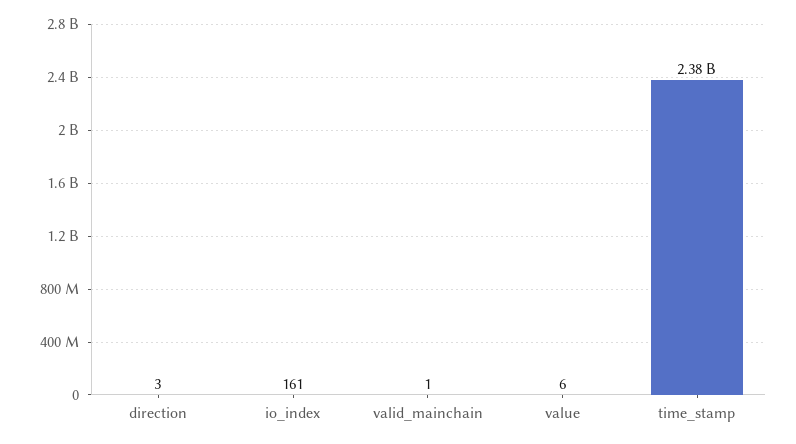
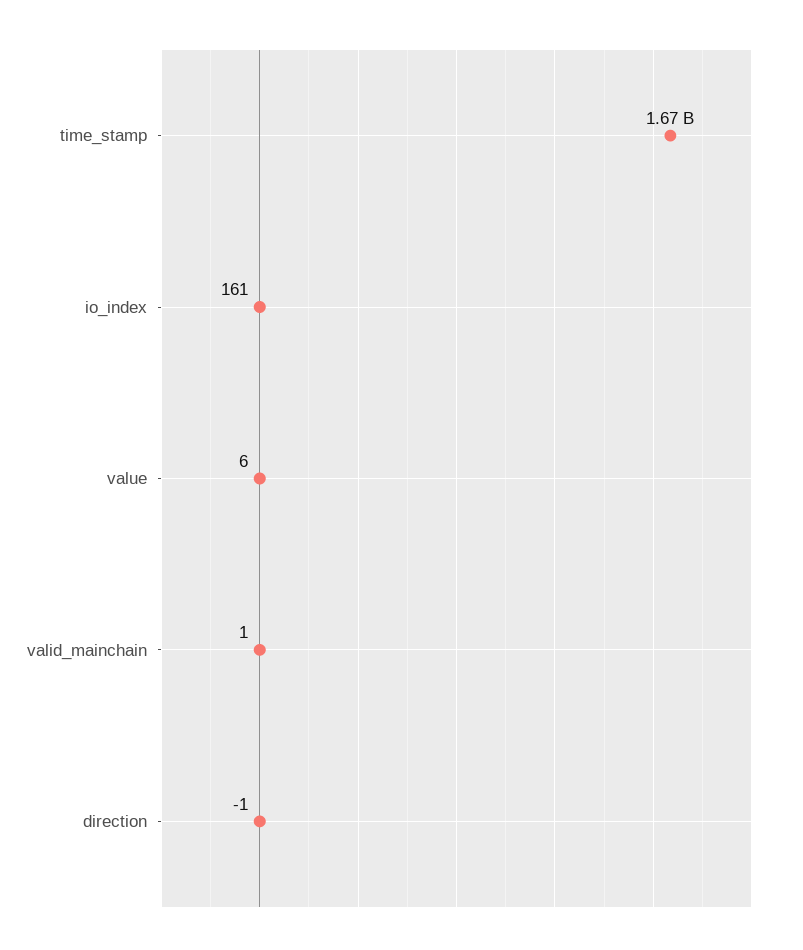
direction: 3 -> -1
time_stamp: 2380000000 -> 1670000000

